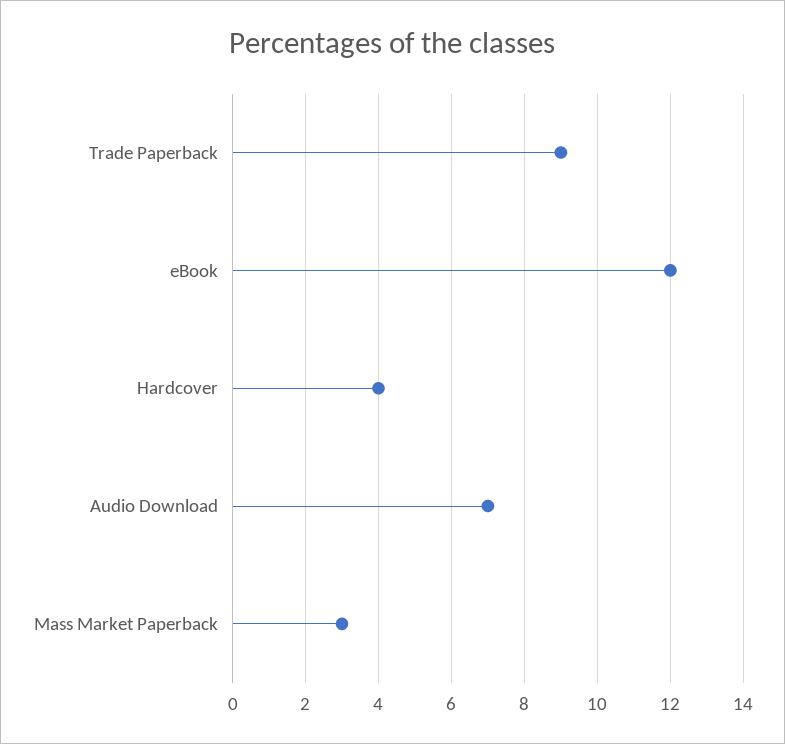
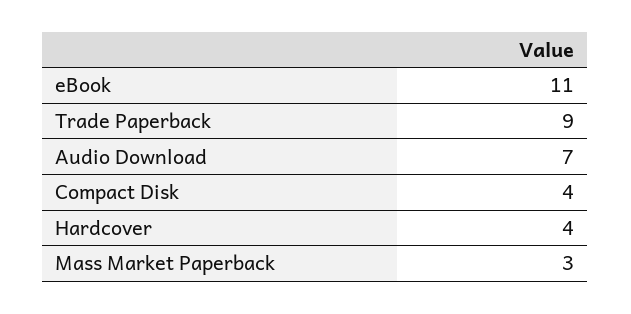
eBook: 12 -> 11
Compact Disk: none -> 4

